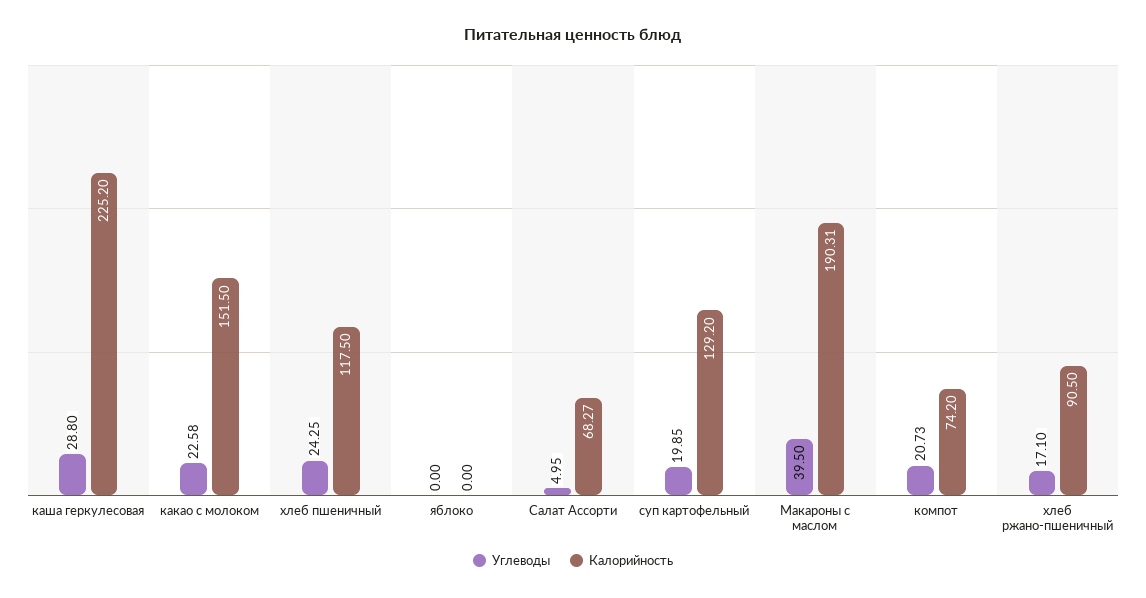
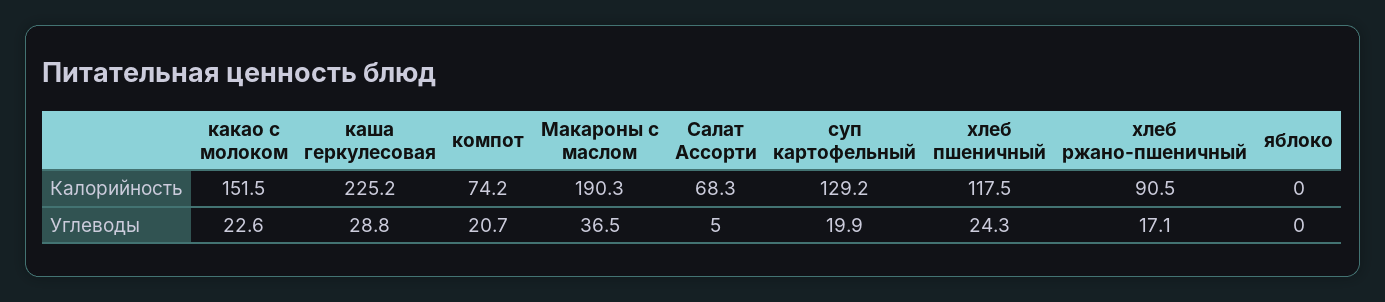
Углеводы, Макароны с маслом: 39.5 -> 36.5

